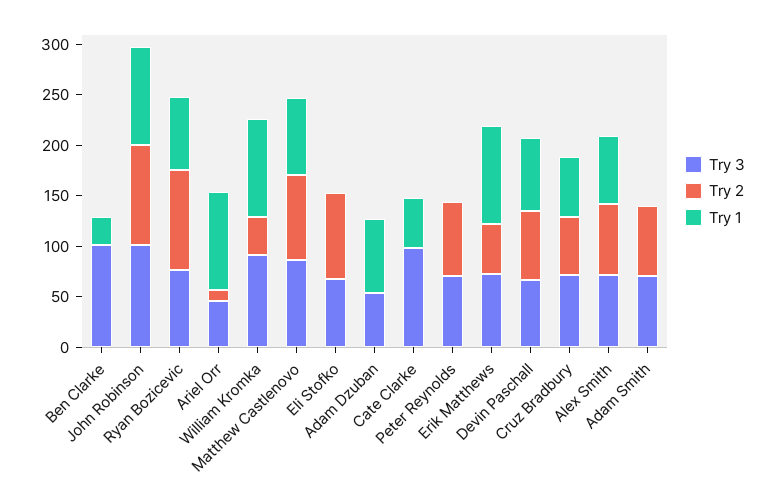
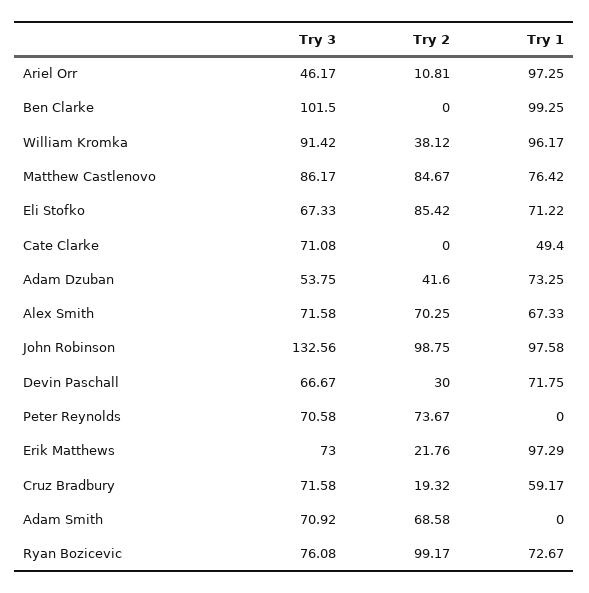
Try 1, Ben Clarke: 30 -> 99.25
Try 3, John Robinson: 100 -> 132.56
Try 1, Eli Stofko: 0 -> 71.22
Try 2, Adam Dzuban: 0 -> 41.6
Try 3, Cate Clarke: 100 -> 71.08
Try 2, Erik Matthews: 50 -> 21.76
Try 2, Devin Paschall: 70 -> 30
Try 2, Cruz Bradbury: 60 -> 19.32

